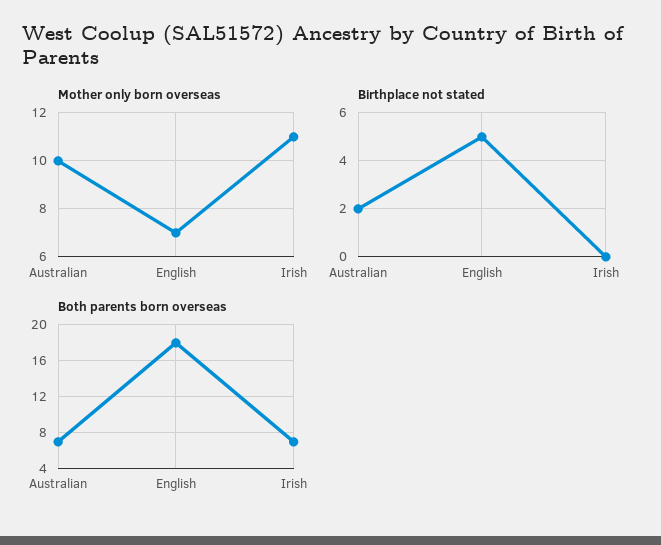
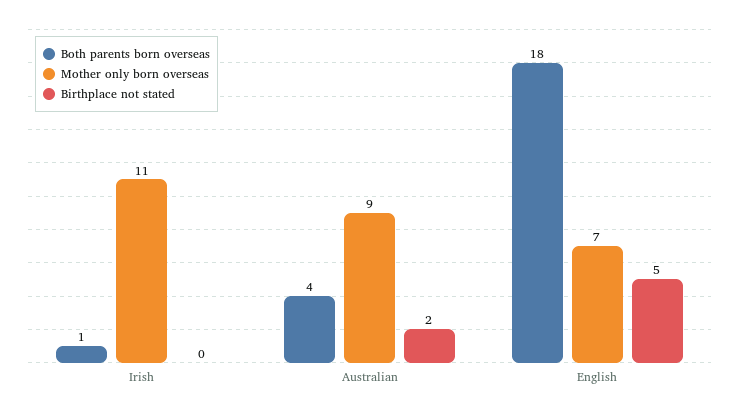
Mother only born overseas, Australian: 10 -> 9
Both parents born overseas, Australian: 7 -> 4
Both parents born overseas, Irish: 7 -> 1

